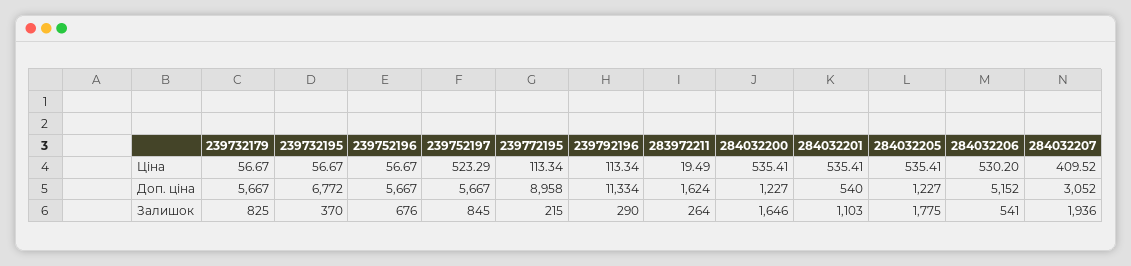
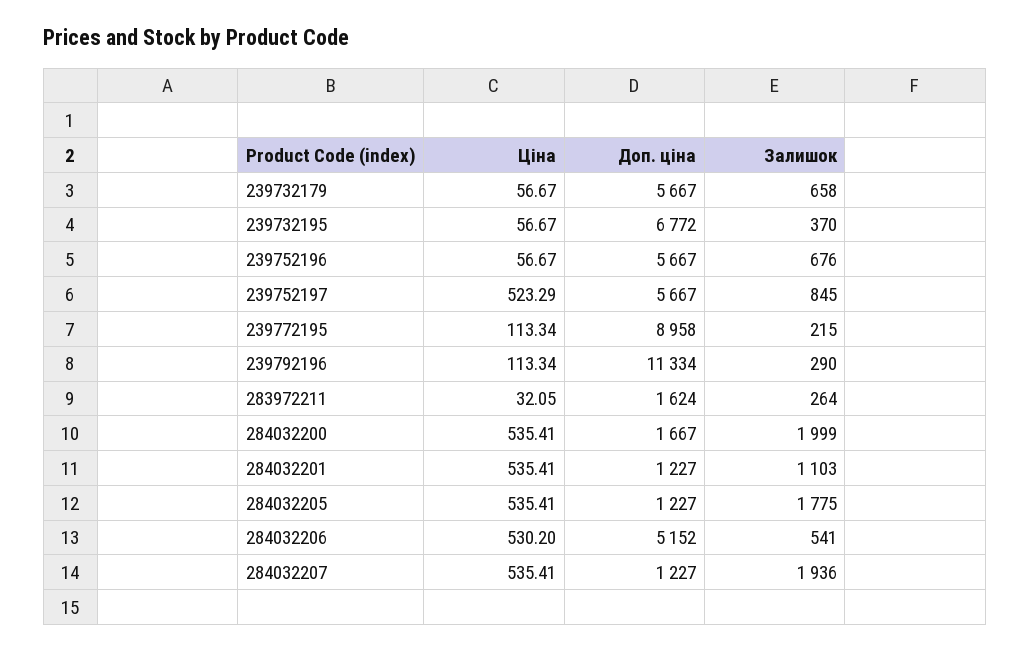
283972211, Ціна: 19.49 -> 32.05
284032207, Ціна: 409.52 -> 535.41
284032200, Доп. ціна: 1227 -> 1667
284032201, Доп. ціна: 540 -> 1227
284032207, Доп. ціна: 3052 -> 1227
239732179, Залишок: 825 -> 658
284032200, Залишок: 1646 -> 1999

